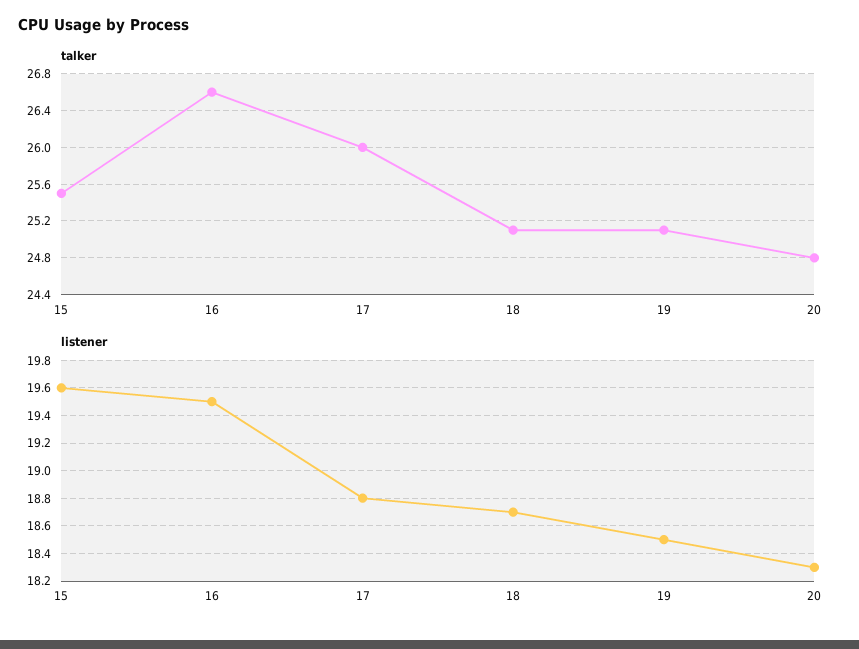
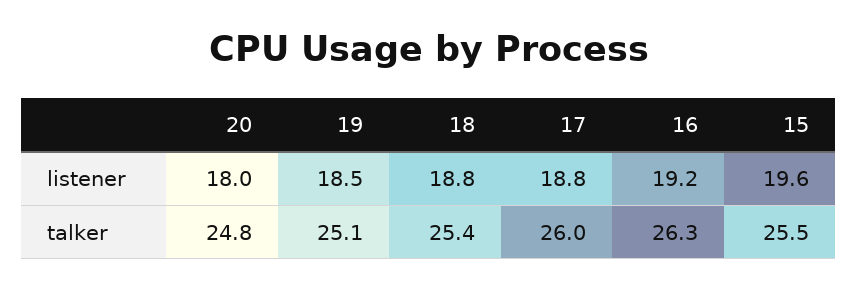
talker, 16: 26.6 -> 26.3
talker, 18: 25.1 -> 25.4
listener, 16: 19.5 -> 19.2
listener, 18: 18.7 -> 18.8
listener, 20: 18.3 -> 18

